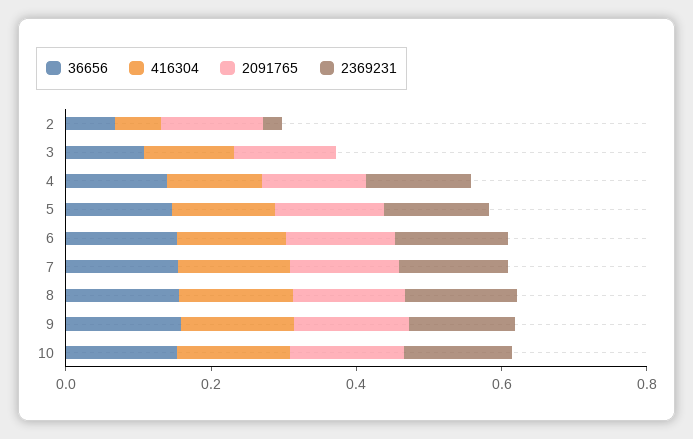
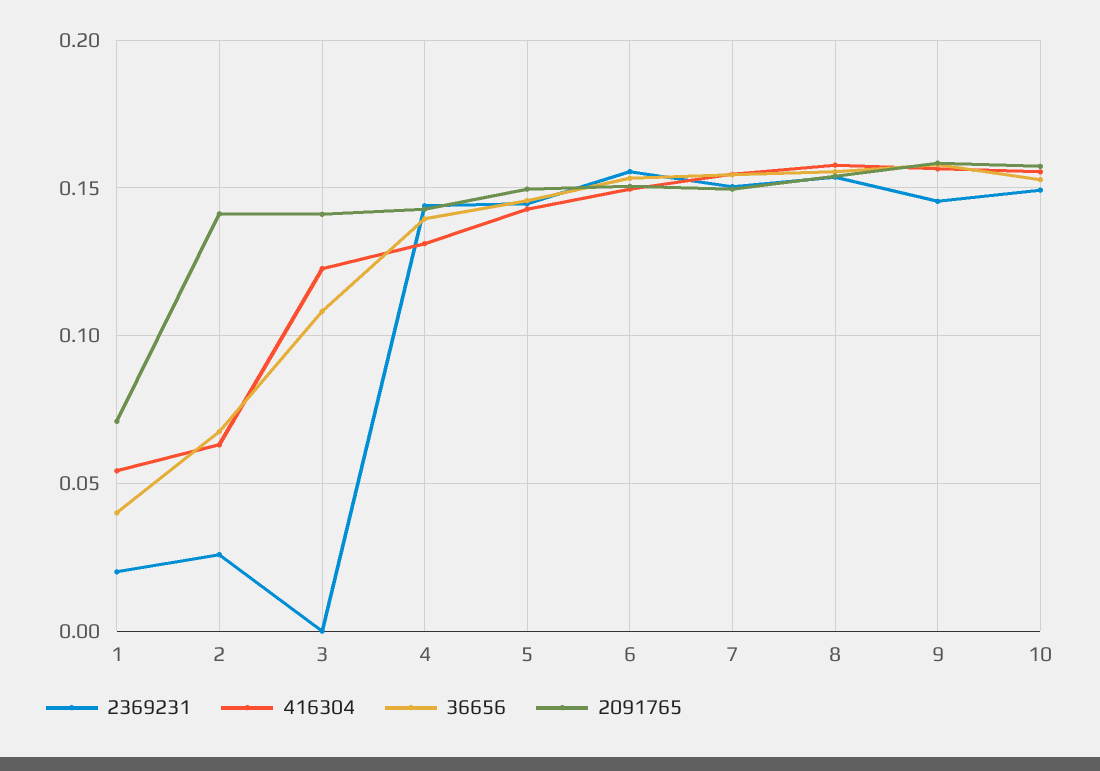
2369231, 1: none -> 0.02
416304, 1: none -> 0.055
36656, 1: none -> 0.04
2091765, 1: none -> 0.07

